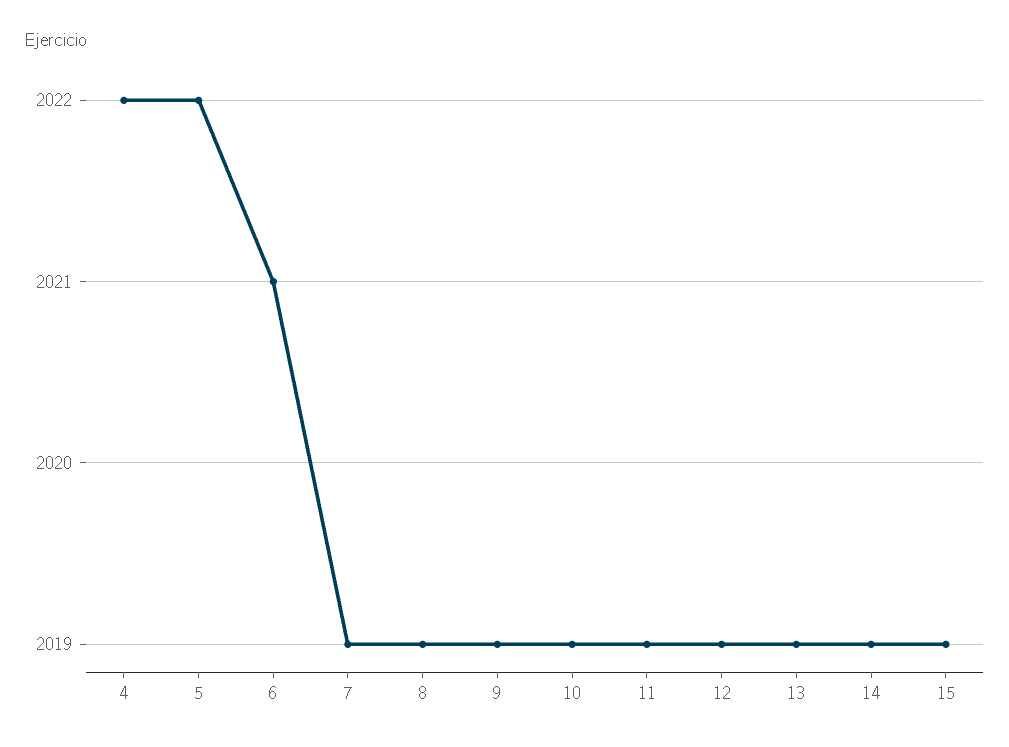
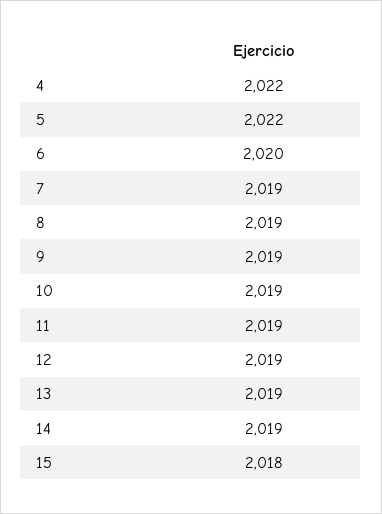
6: 2021 -> 2020
15: 2019 -> 2018

